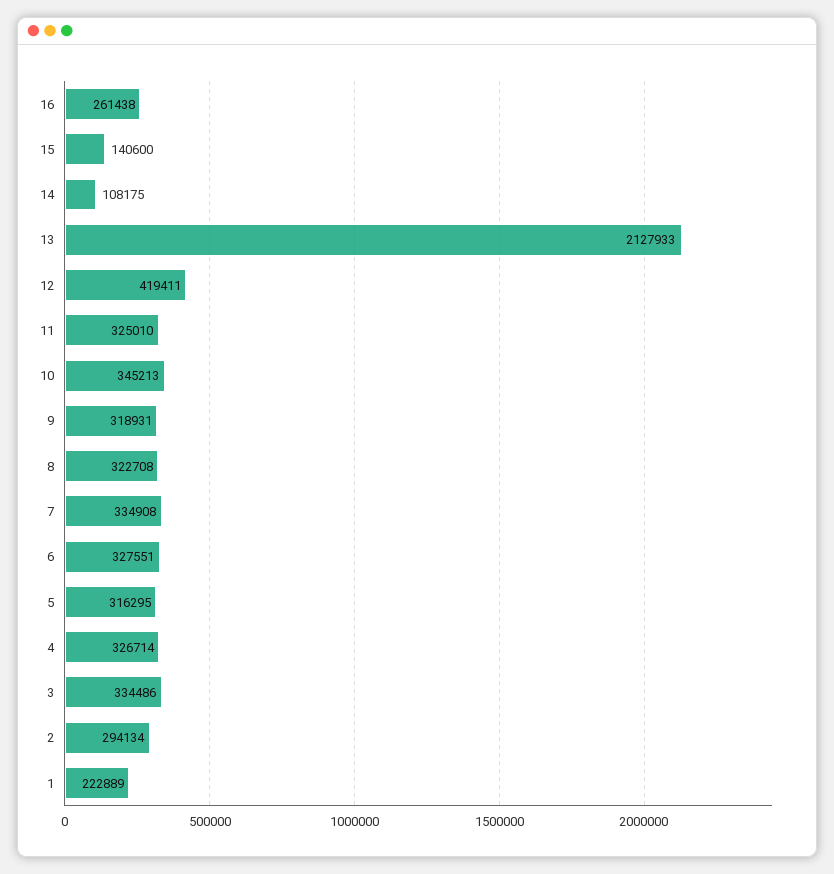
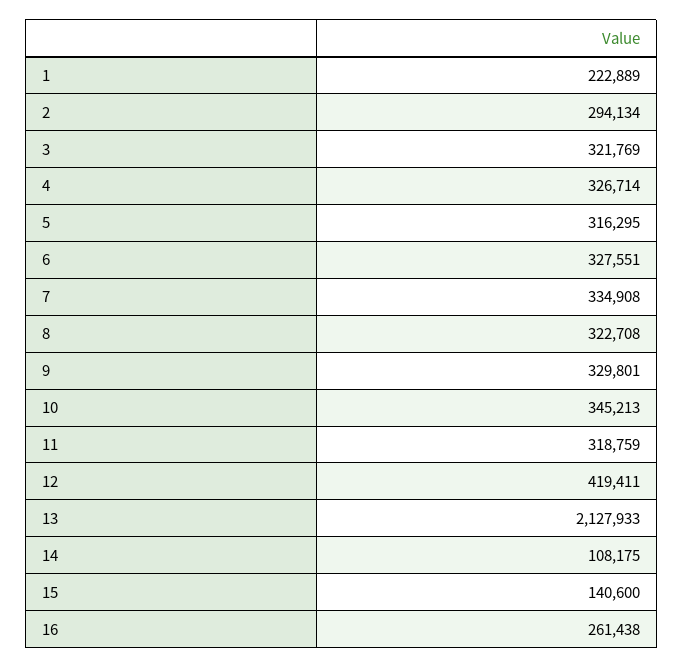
11: 325010 -> 318759
9: 318931 -> 329801
3: 334486 -> 321769

